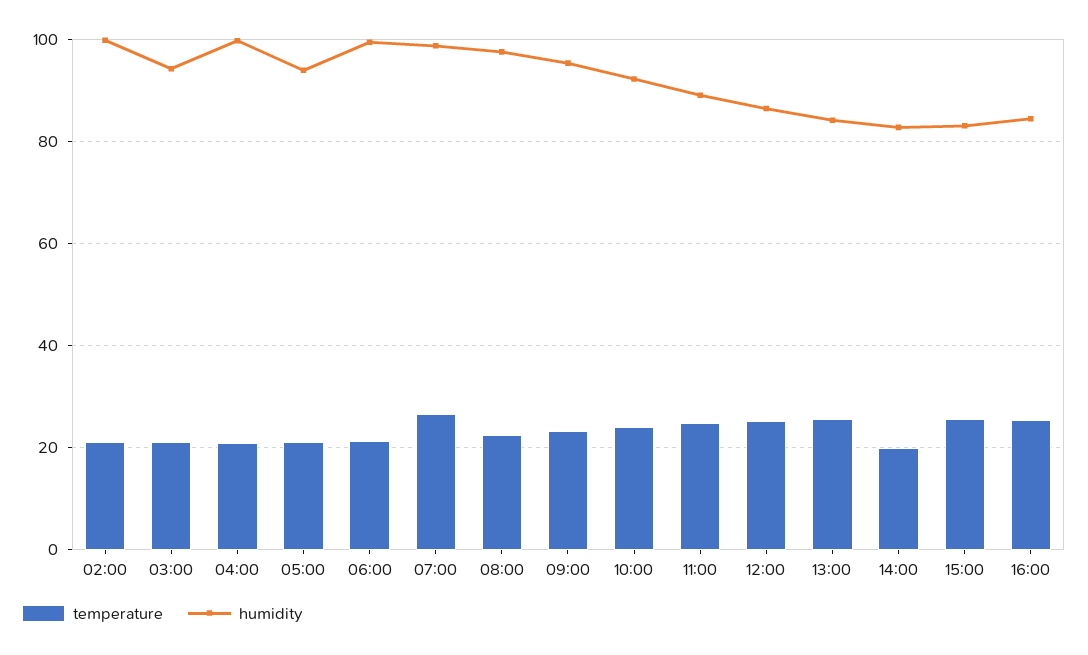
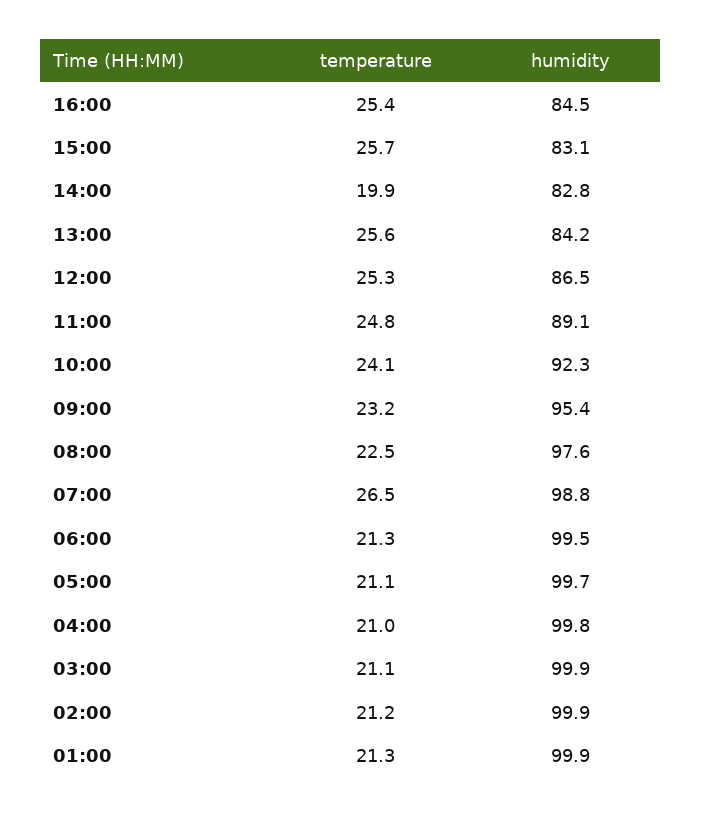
humidity, 03:00: 94 -> 99.9
humidity, 05:00: 94 -> 99.7
temperature, 01:00: none -> 21.3
humidity, 01:00: none -> 99.9

